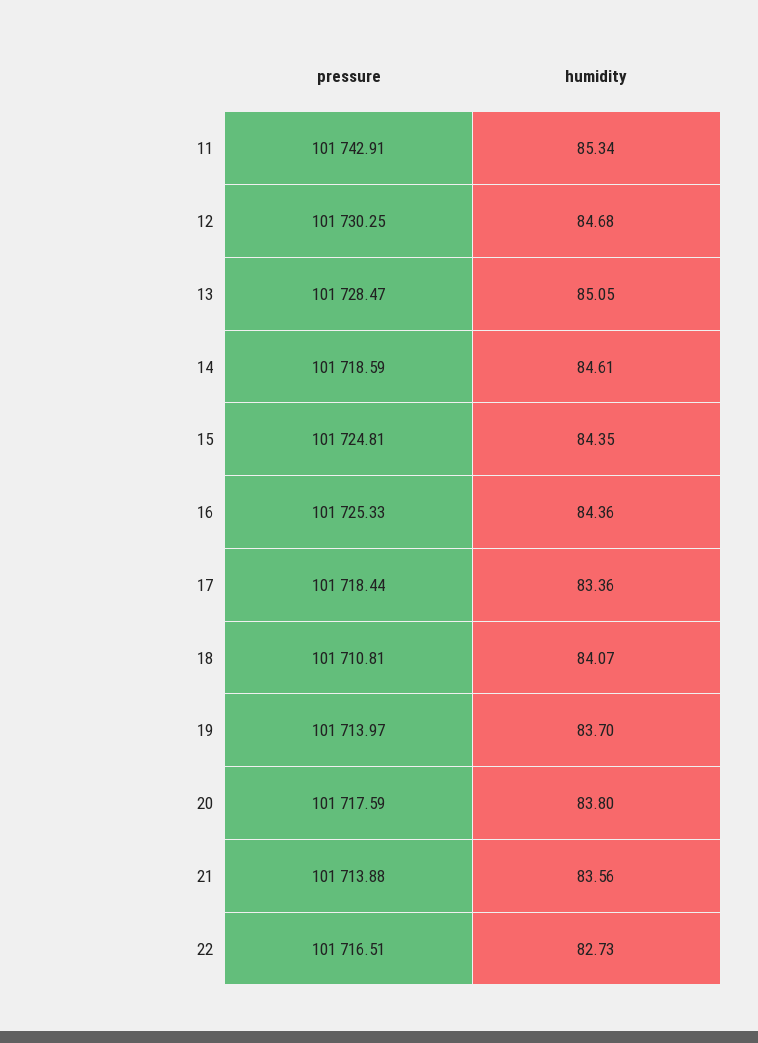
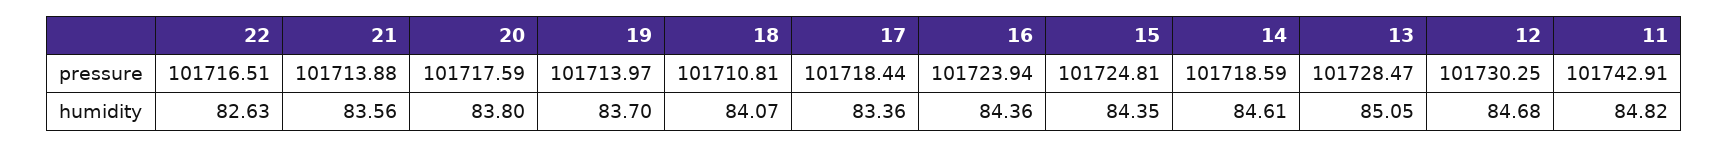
humidity, 11: 85.34 -> 84.82
pressure, 16: 101725.33 -> 101723.94
humidity, 22: 82.73 -> 82.63

